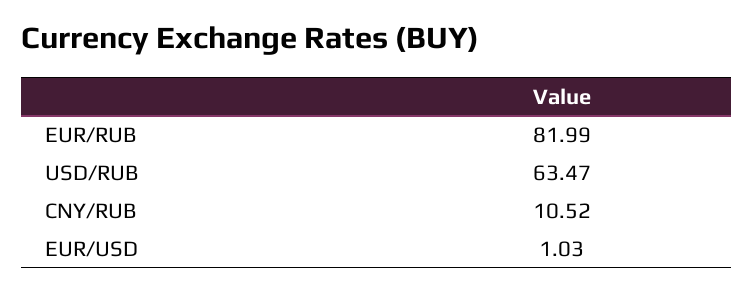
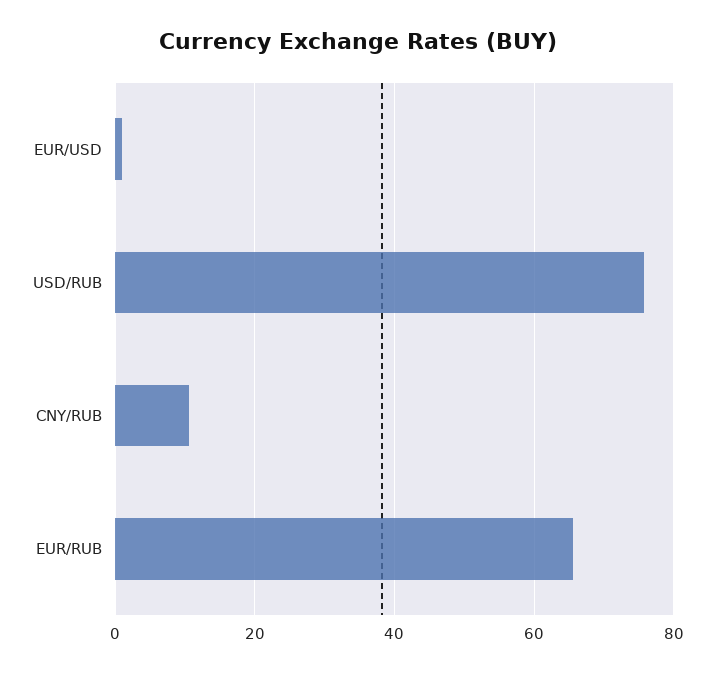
EUR/RUB: 81.99 -> 66
USD/RUB: 63.47 -> 76

